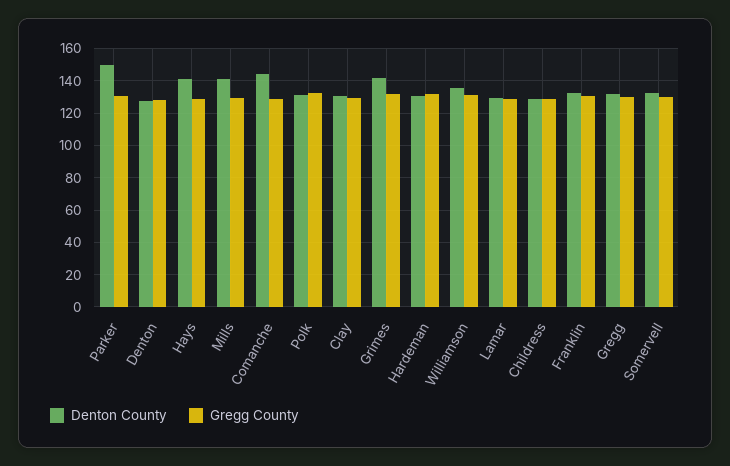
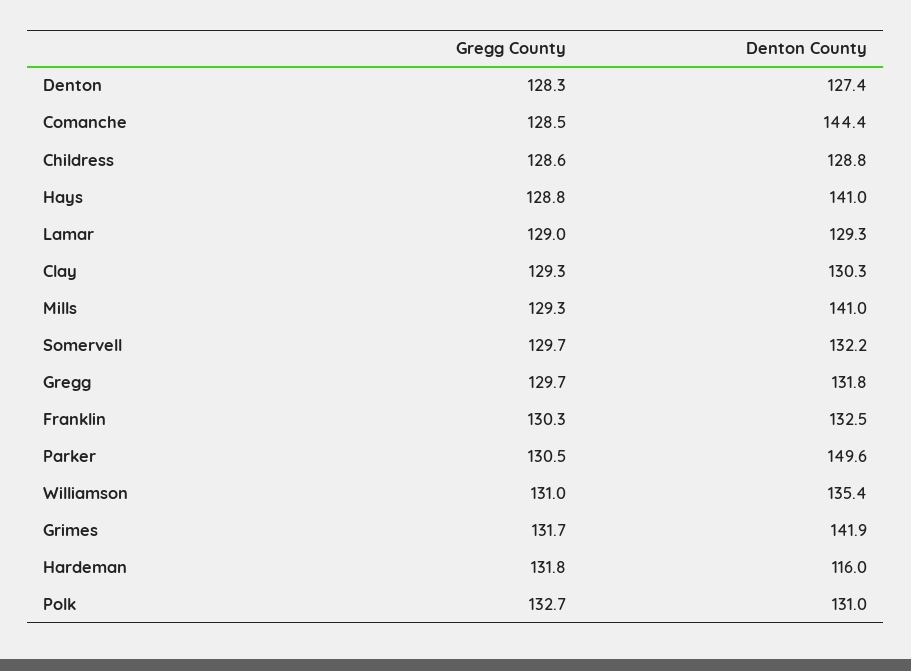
Denton County, Hardeman: 130 -> 116

